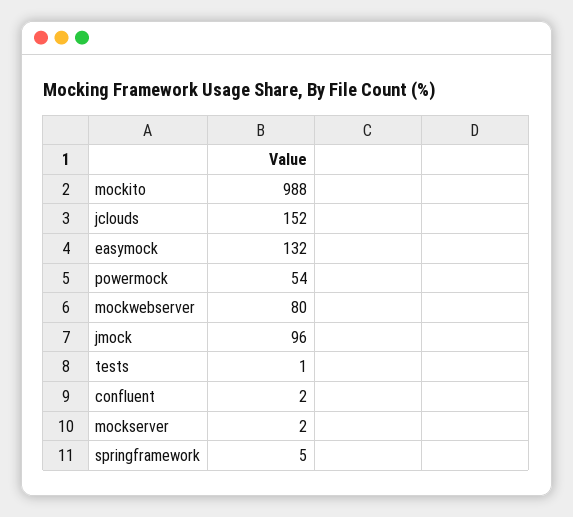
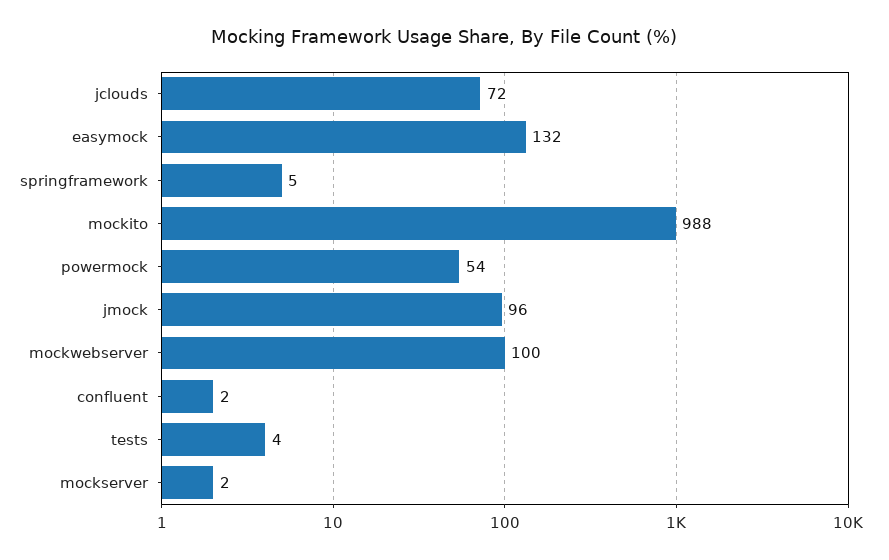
jclouds: 152 -> 72
mockwebserver: 80 -> 100
tests: 1 -> 4

